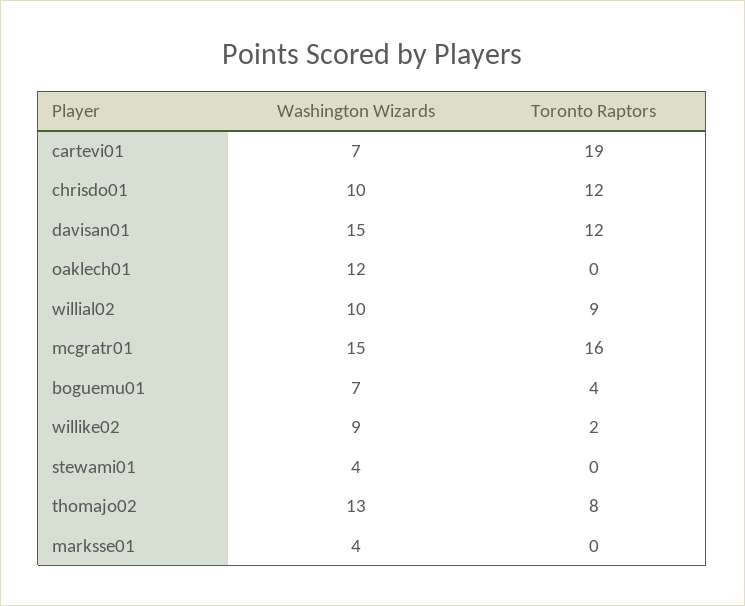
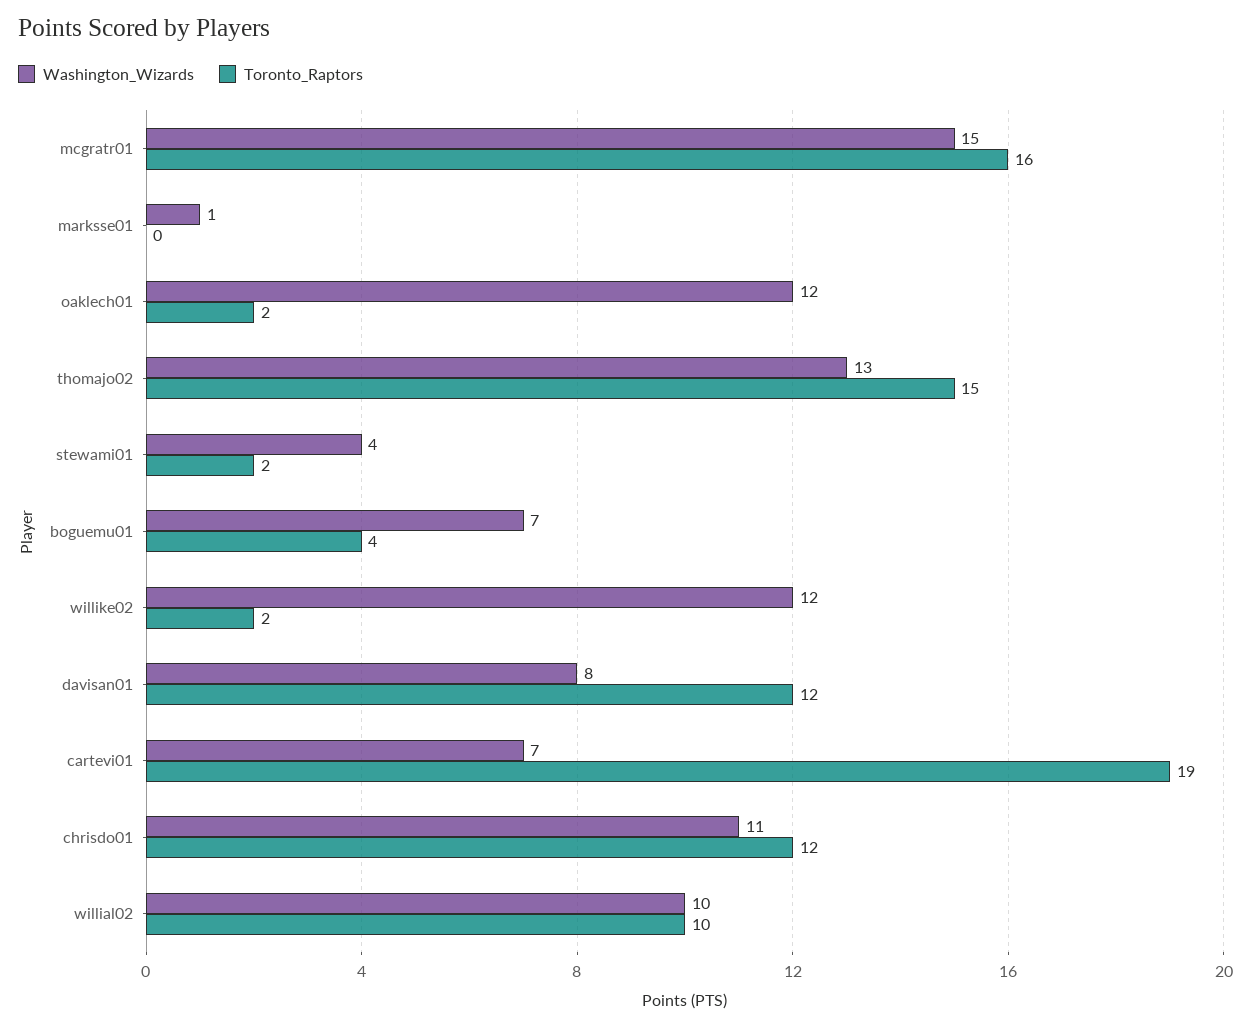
Washington Wizards, chrisdo01: 10 -> 11
Washington Wizards, davisan01: 15 -> 8
Toronto Raptors, oaklech01: 0 -> 2
Toronto Raptors, willial02: 9 -> 10
Washington Wizards, willike02: 9 -> 12
Toronto Raptors, stewami01: 0 -> 2
Toronto Raptors, thomajo02: 8 -> 15
Washington Wizards, marksse01: 4 -> 1

